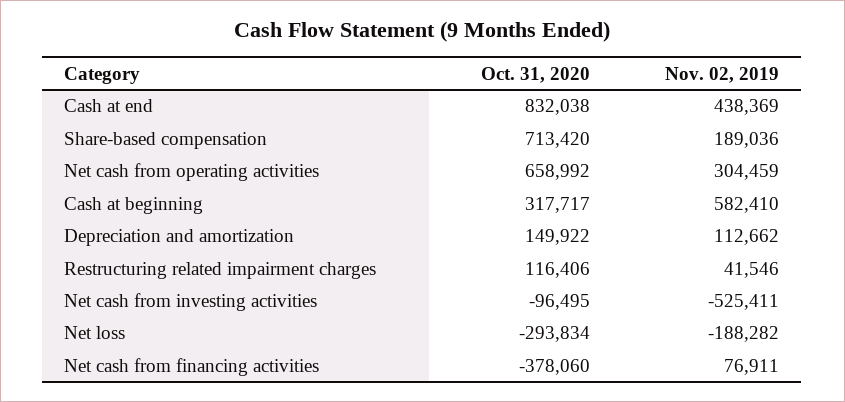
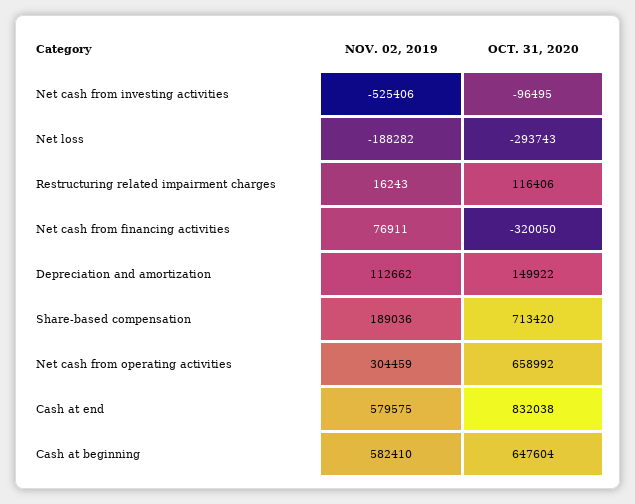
Nov. 02, 2019, Cash at end: 438369 -> 579575
Oct. 31, 2020, Cash at beginning: 317717 -> 647604
Nov. 02, 2019, Restructuring related impairment charges: 41546 -> 16243
Nov. 02, 2019, Net cash from investing activities: -525411 -> -525406
Oct. 31, 2020, Net loss: -293834 -> -293743
Oct. 31, 2020, Net cash from financing activities: -378060 -> -320050

